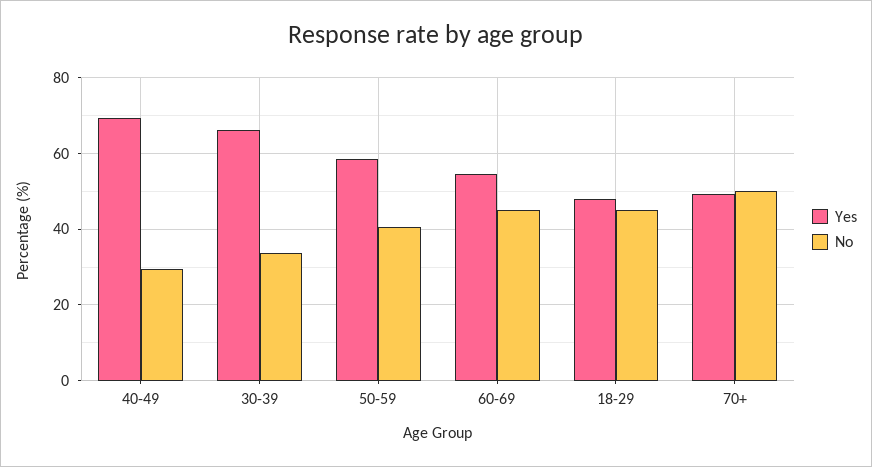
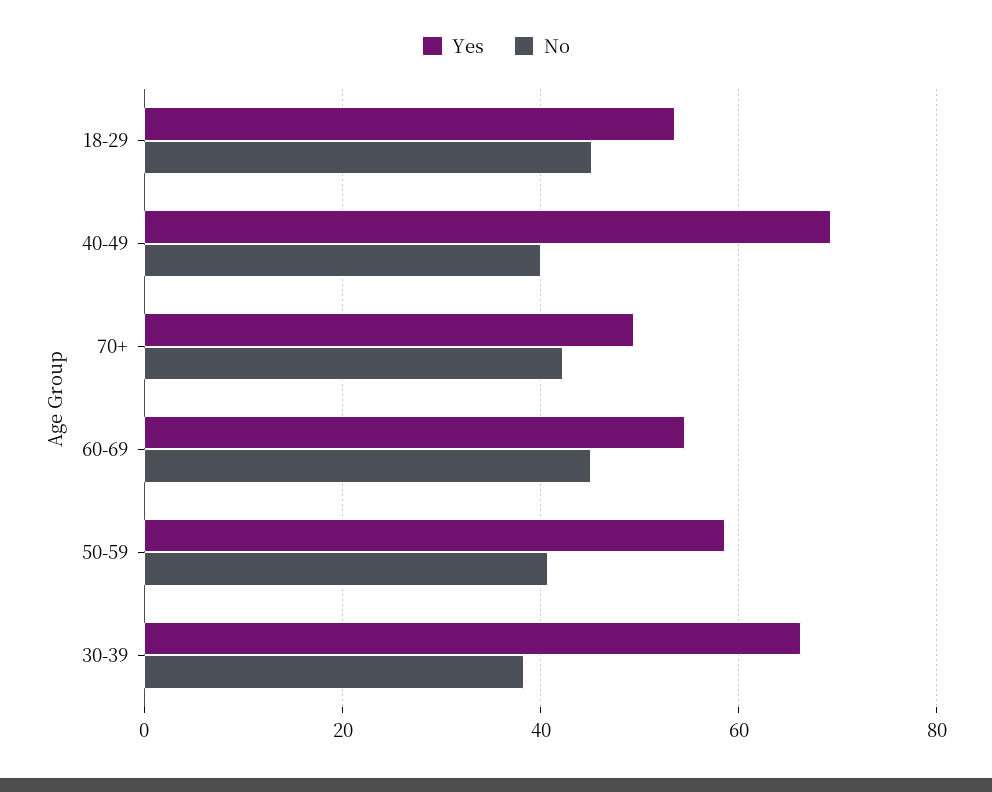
No, 40-49: 30 -> 40
No, 30-39: 34 -> 38
Yes, 18-29: 48 -> 54
No, 70+: 50 -> 42

